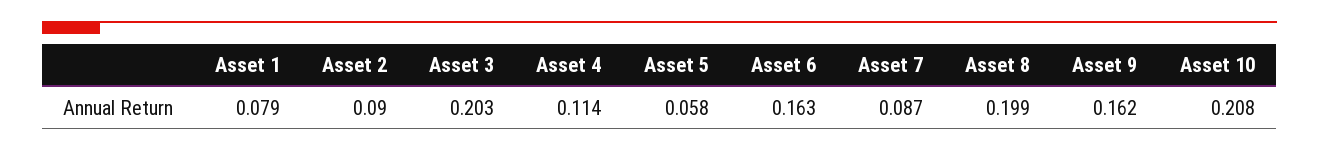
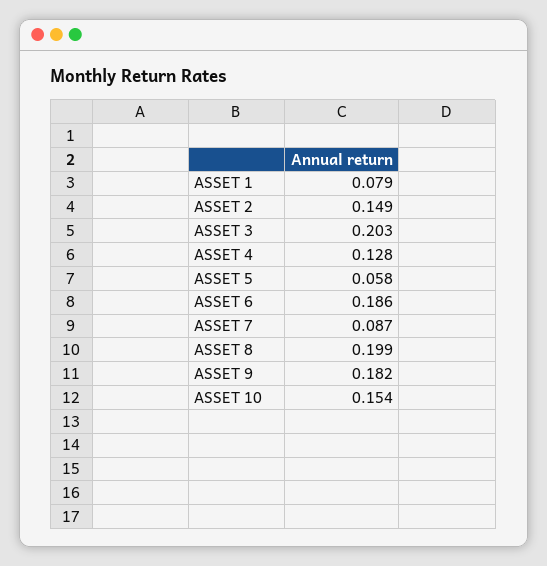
Asset 2: 0.09 -> 0.149
Asset 4: 0.114 -> 0.128
Asset 6: 0.163 -> 0.186
Asset 9: 0.162 -> 0.182
Asset 10: 0.208 -> 0.154

